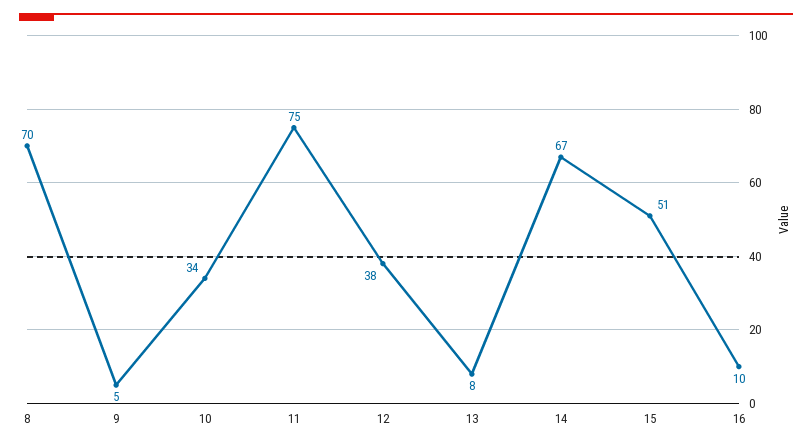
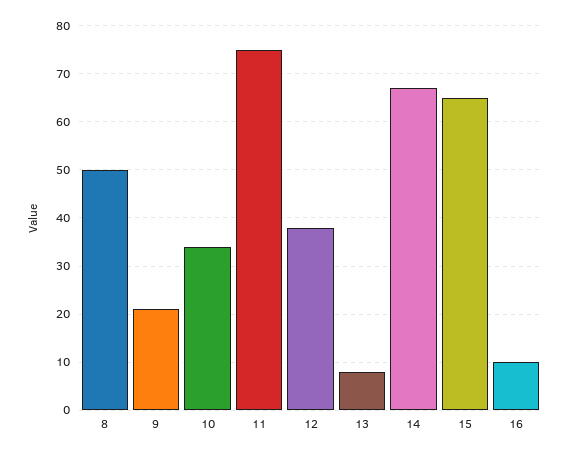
8: 70 -> 50
9: 5 -> 20
15: 51 -> 65

